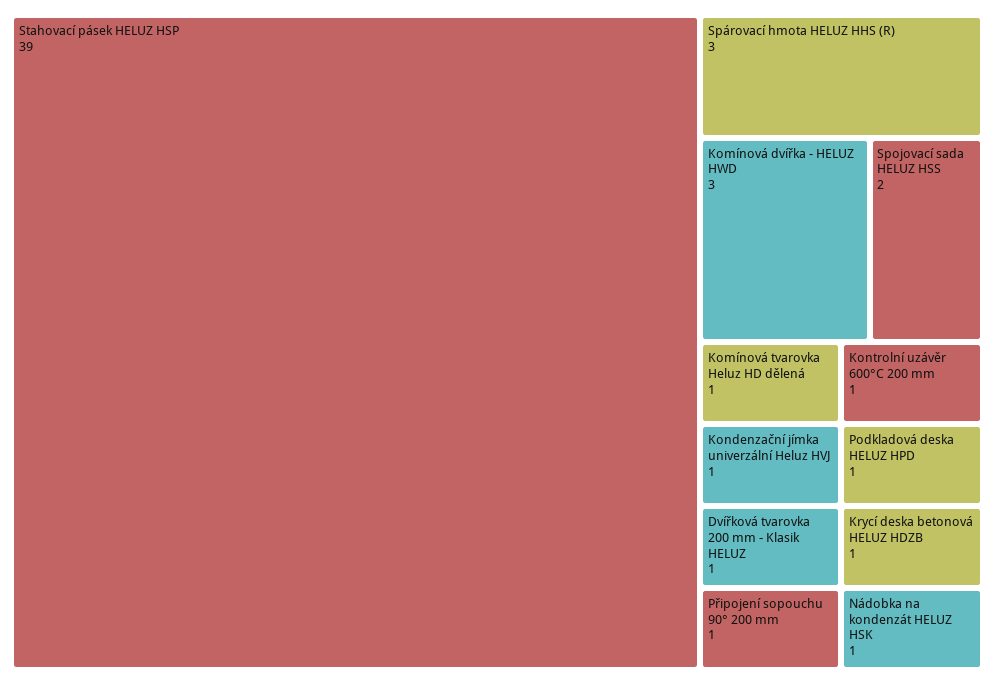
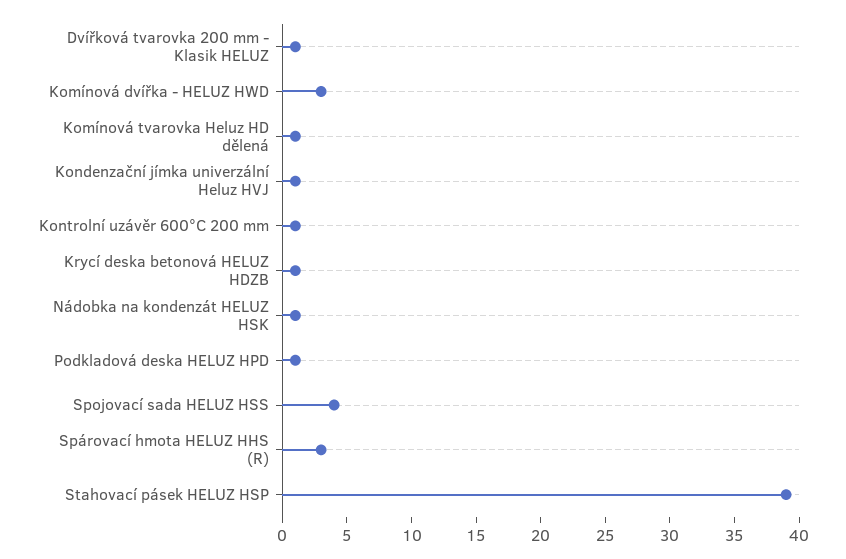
Spojovací sada HELUZ HSS: 2 -> 4
Připojení sopouchu 90° 200 mm: 1 -> none

